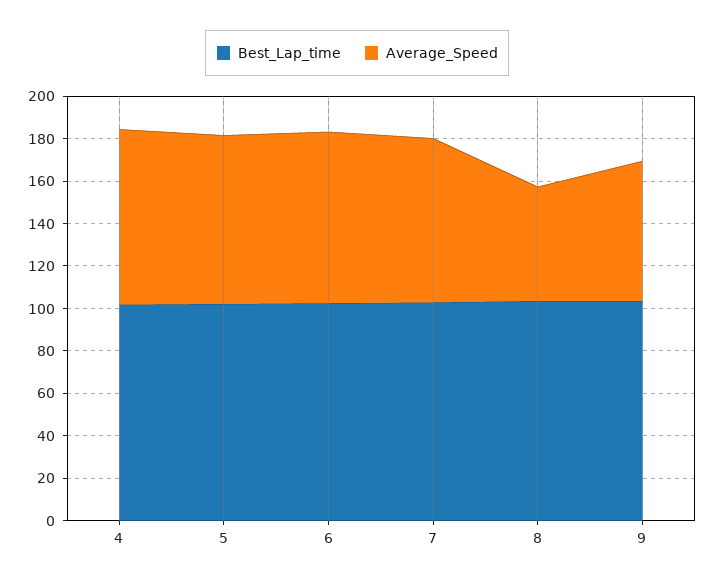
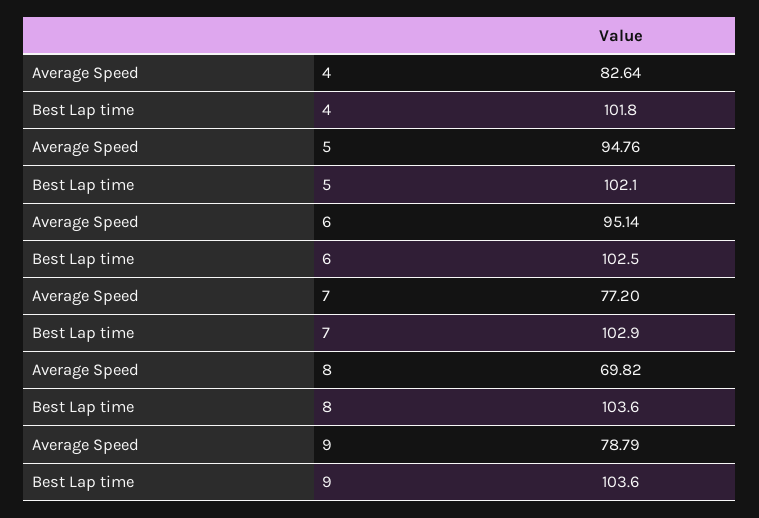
Average_Speed, 5: 80 -> 94.76
Average_Speed, 6: 80 -> 95.14
Average_Speed, 8: 55 -> 69.82
Average_Speed, 9: 65 -> 78.79

